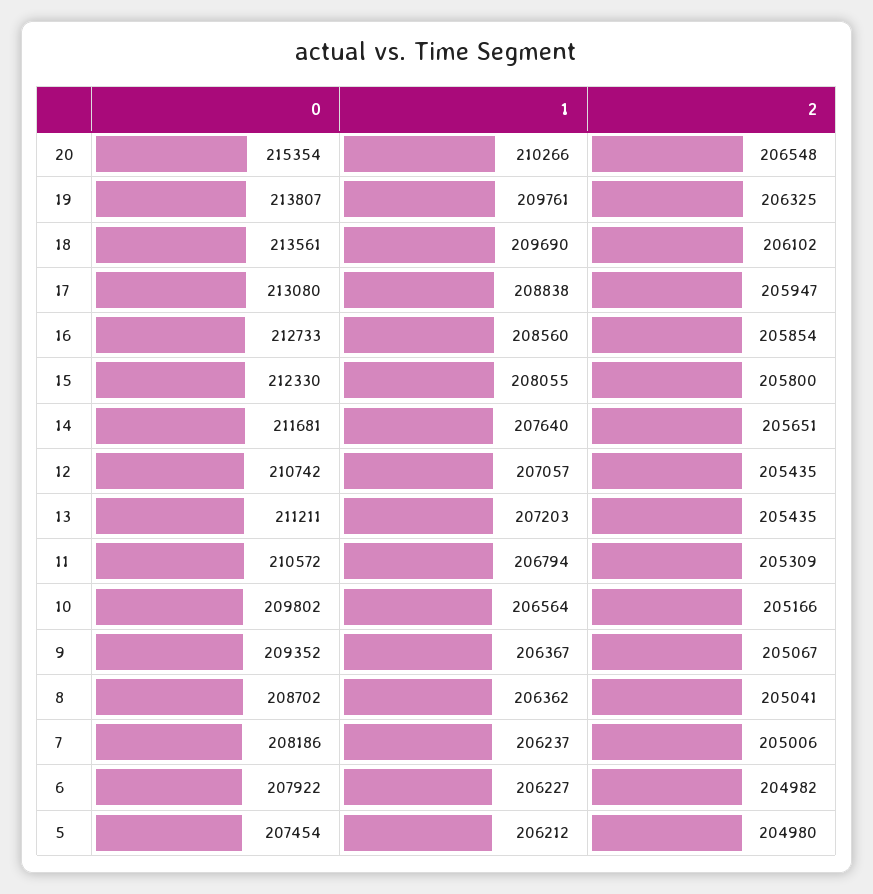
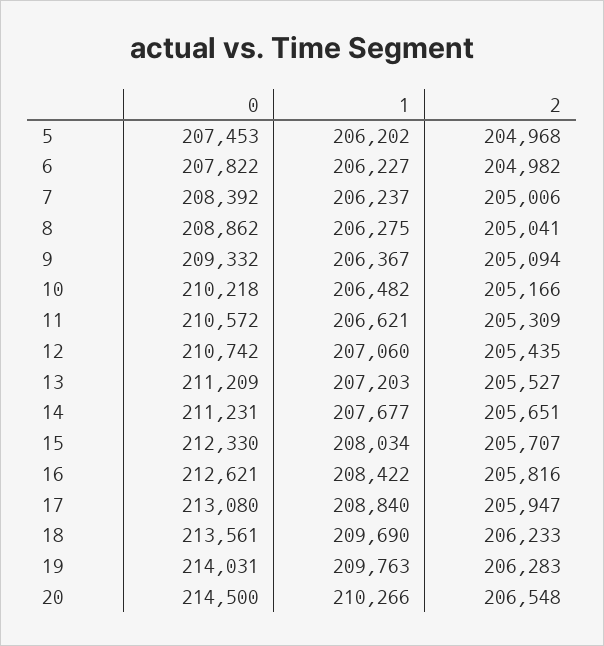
0, 20: 215354 -> 214500
0, 19: 213807 -> 214031
1, 19: 209761 -> 209763
2, 19: 206325 -> 206283
2, 18: 206102 -> 206233
1, 17: 208838 -> 208840
0, 16: 212733 -> 212621
1, 16: 208560 -> 208422
2, 16: 205854 -> 205816
1, 15: 208055 -> 208034
2, 15: 205800 -> 205707
0, 14: 211681 -> 211231
1, 14: 207640 -> 207677
1, 12: 207057 -> 207060
0, 13: 211211 -> 211209
2, 13: 205435 -> 205527
1, 11: 206794 -> 206621
0, 10: 209802 -> 210218
1, 10: 206564 -> 206482
0, 9: 209352 -> 209332
2, 9: 205067 -> 205094
0, 8: 208702 -> 208862
1, 8: 206362 -> 206275
0, 7: 208186 -> 208392
0, 6: 207922 -> 207822
0, 5: 207454 -> 207453
1, 5: 206212 -> 206202
2, 5: 204980 -> 204968

